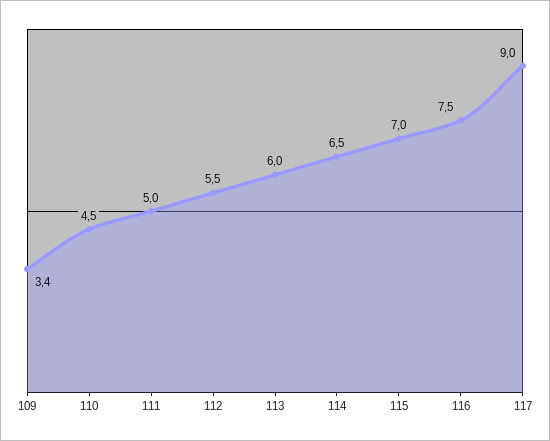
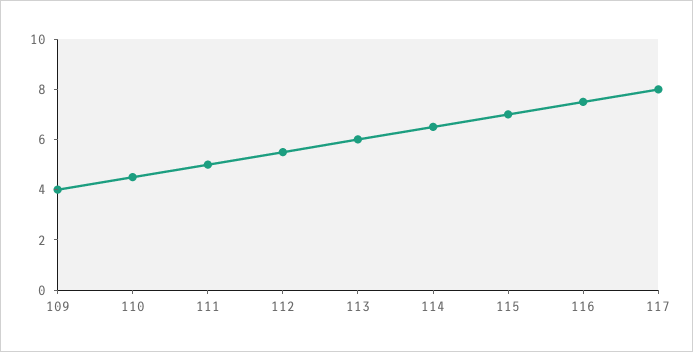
109: 3.4 -> 4
117: 9 -> 8

